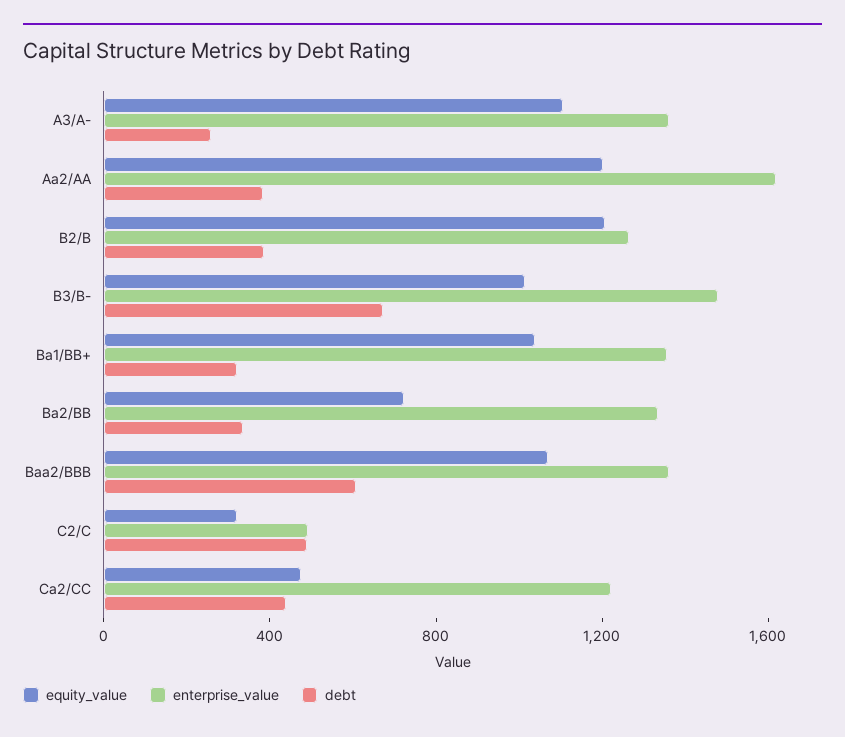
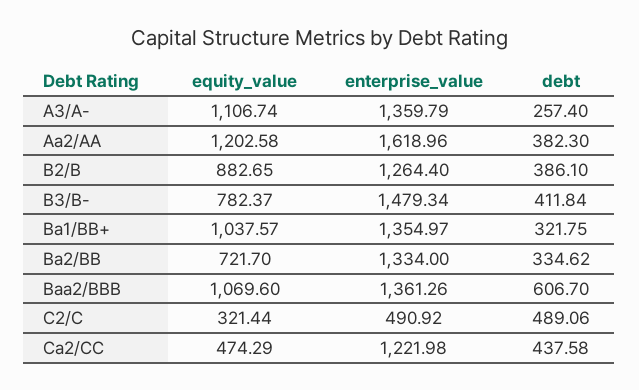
equity_value, B2/B: 1200 -> 882.65
equity_value, B3/B-: 1000 -> 782.37
debt, B3/B-: 700 -> 411.84

